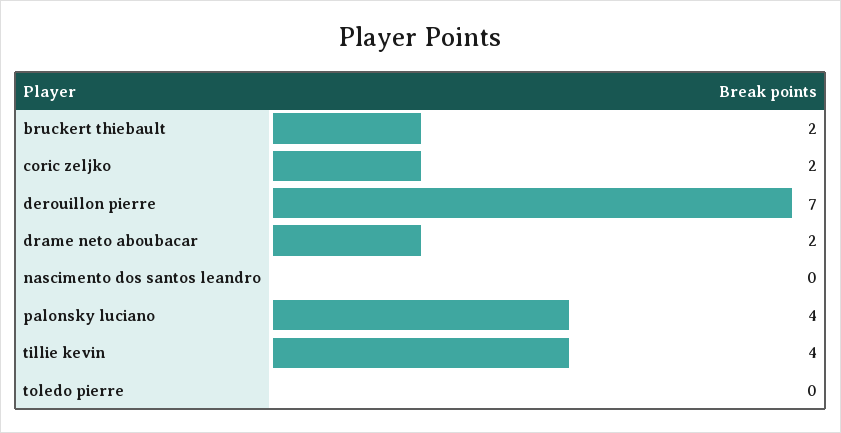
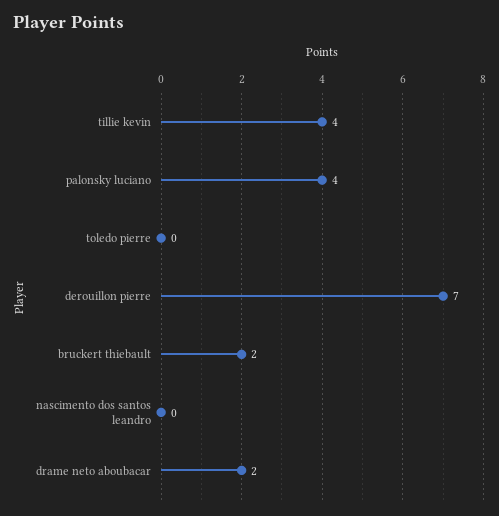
coric zeljko: 2 -> none

